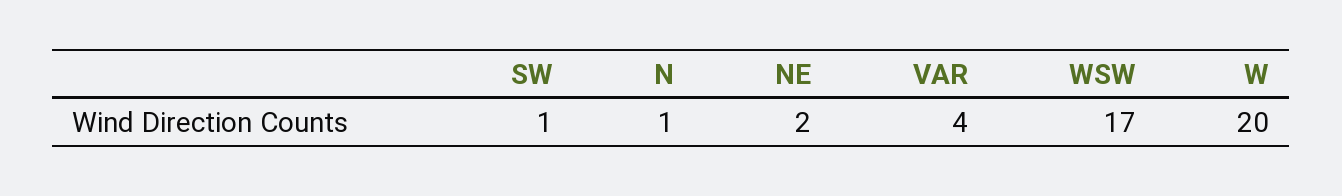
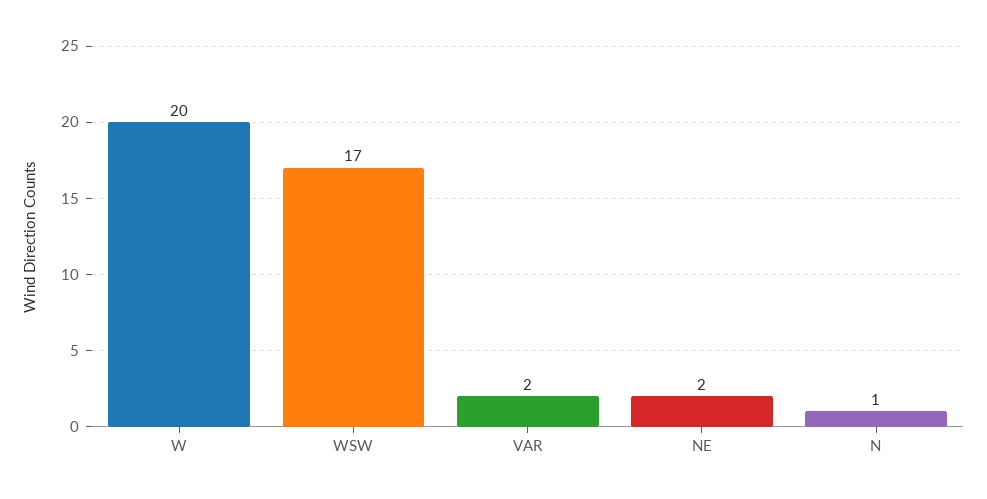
SW: 1 -> none
VAR: 4 -> 2

